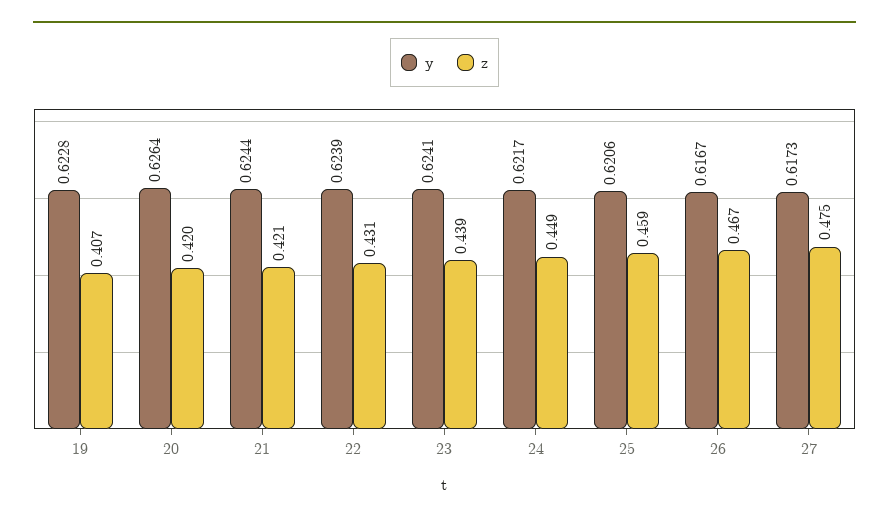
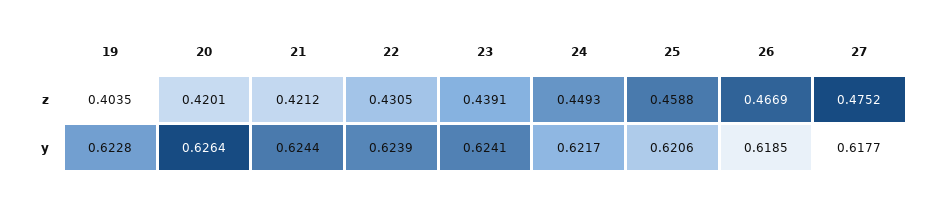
z, 19: 0.407 -> 0.4035
y, 26: 0.6167 -> 0.6185
y, 27: 0.6173 -> 0.6177

